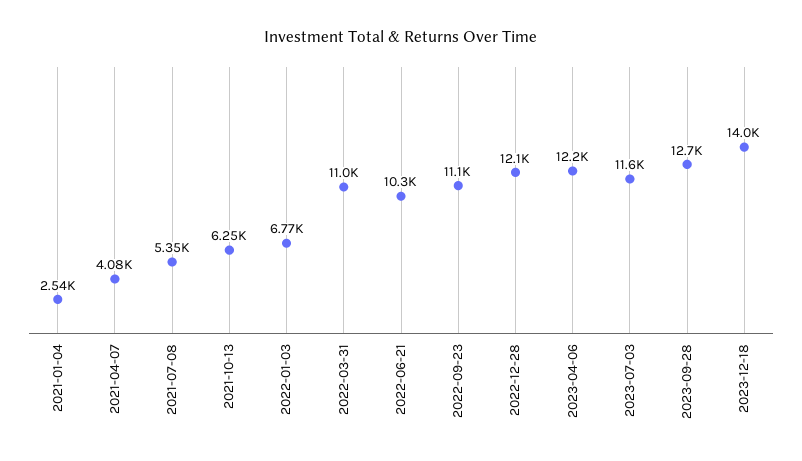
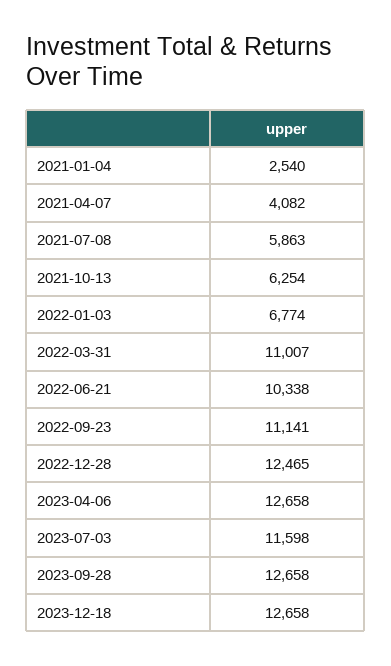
2021-07-08: 5350 -> 5863
2022-12-28: 12100 -> 12465
2023-04-06: 12200 -> 12658
2023-12-18: 14000 -> 12658

